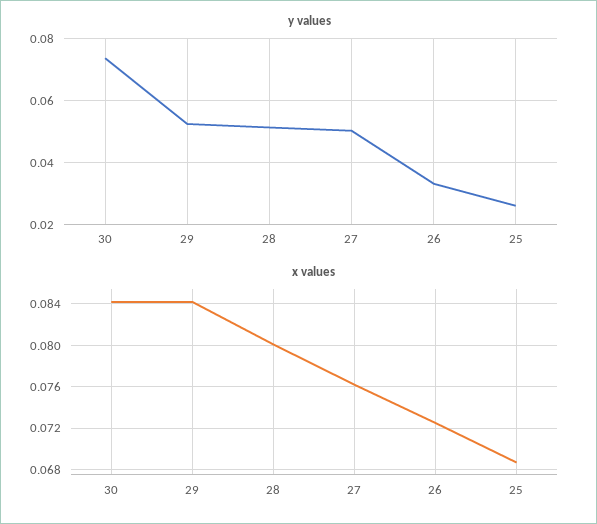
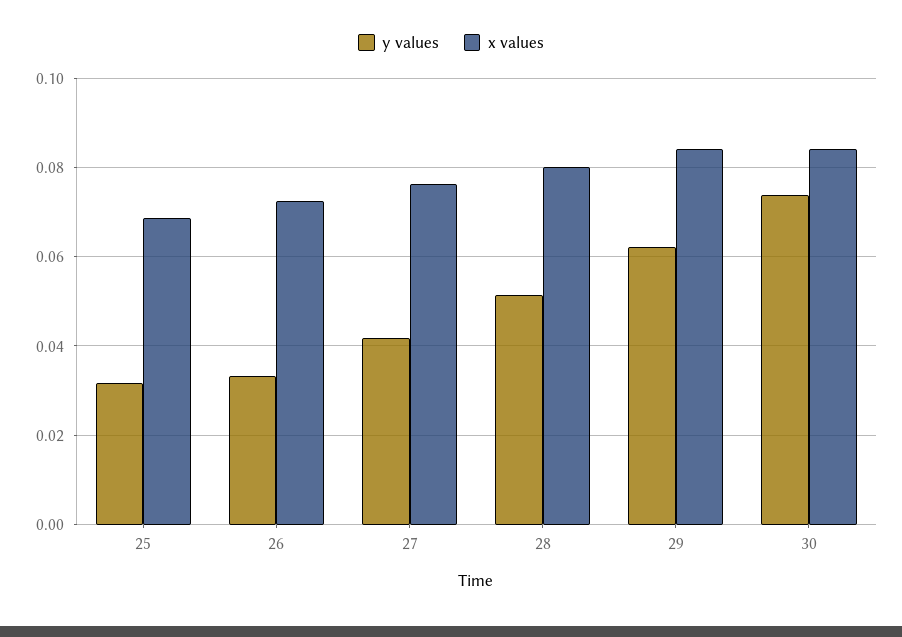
y values, 29: 0.052 -> 0.062
y values, 27: 0.05 -> 0.042
y values, 25: 0.026 -> 0.032

